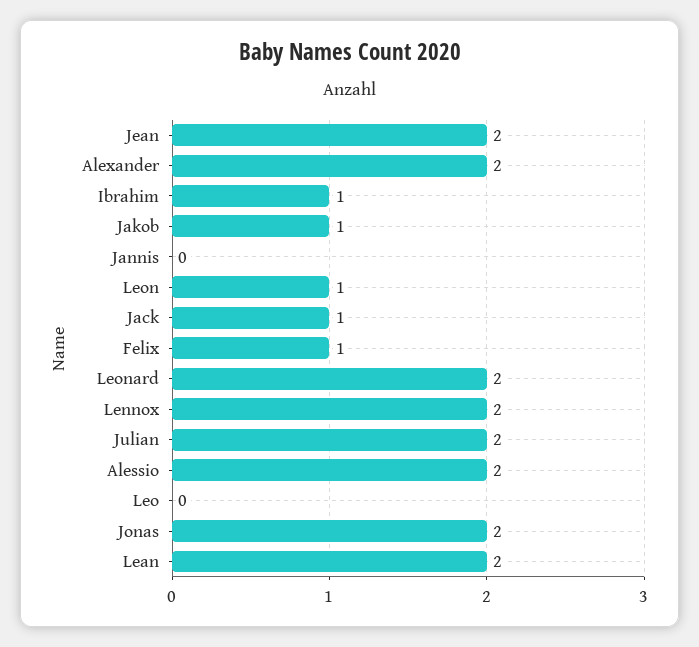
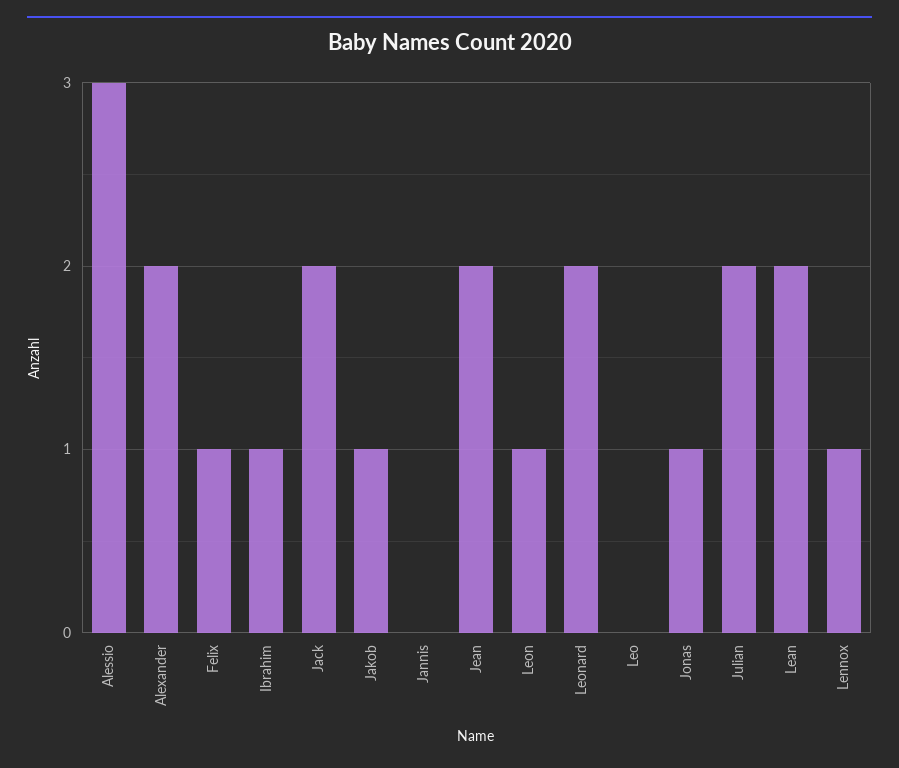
Jack: 1 -> 2
Lennox: 2 -> 1
Alessio: 2 -> 3
Jonas: 2 -> 1

